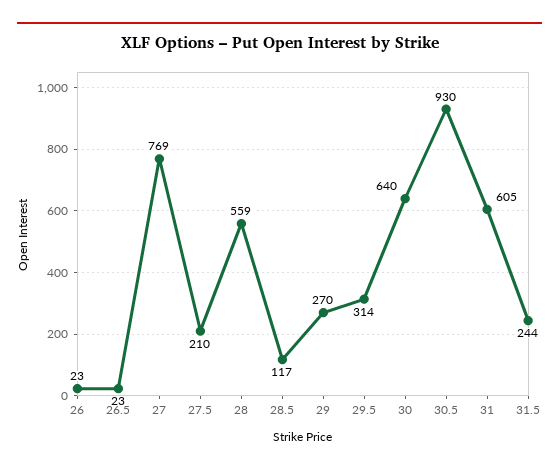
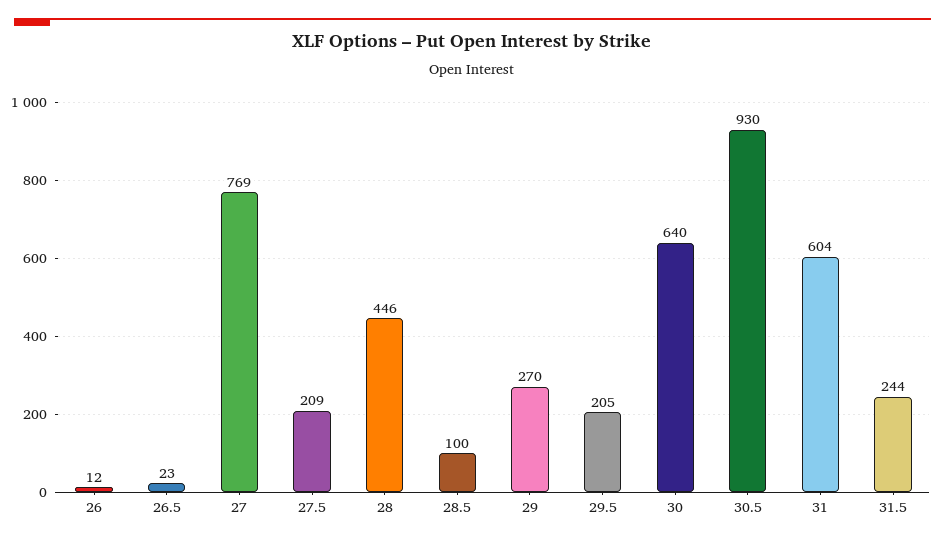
26: 23 -> 12
27.5: 210 -> 209
28: 559 -> 446
28.5: 117 -> 100
29.5: 314 -> 205
31: 605 -> 604

